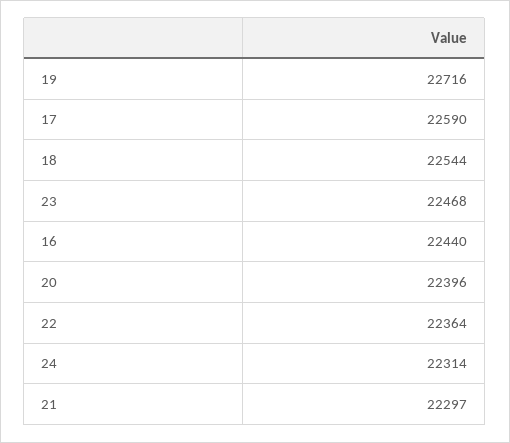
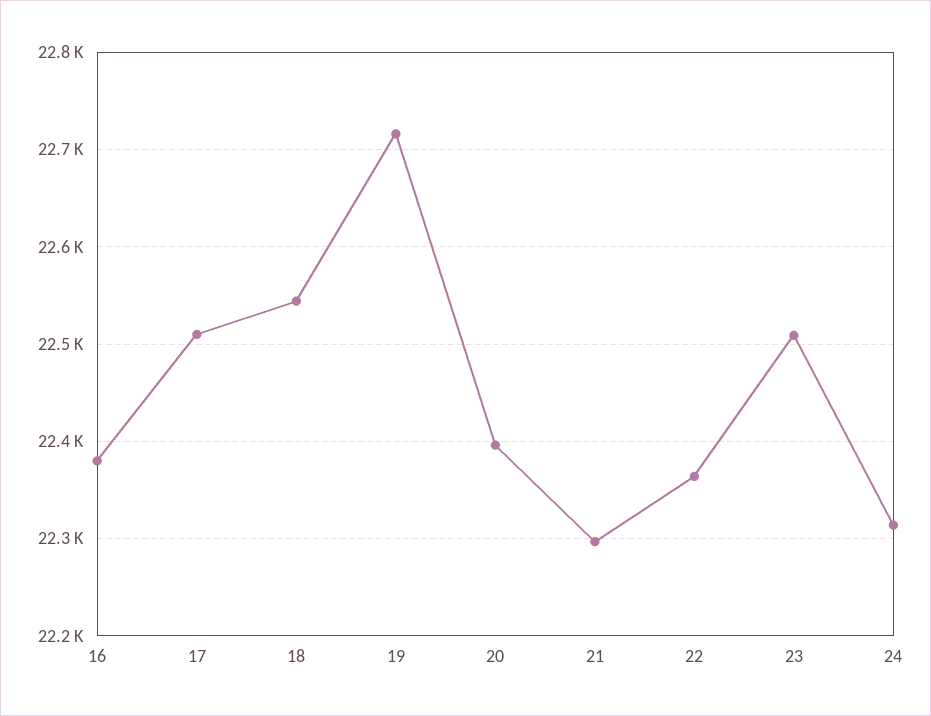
17: 22590 -> 22510
23: 22468 -> 22510
16: 22440 -> 22380

